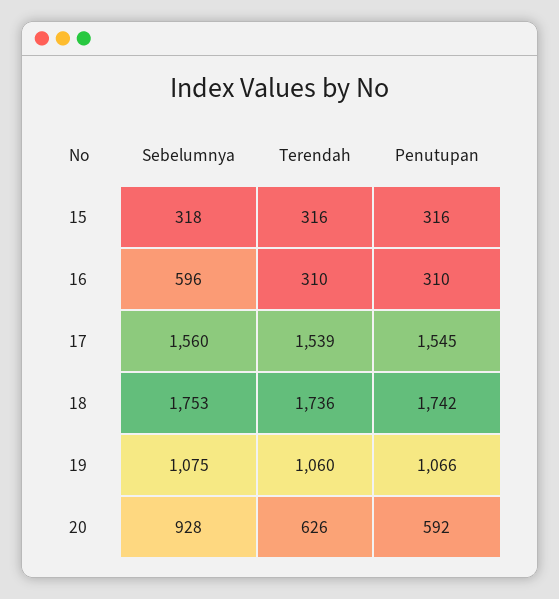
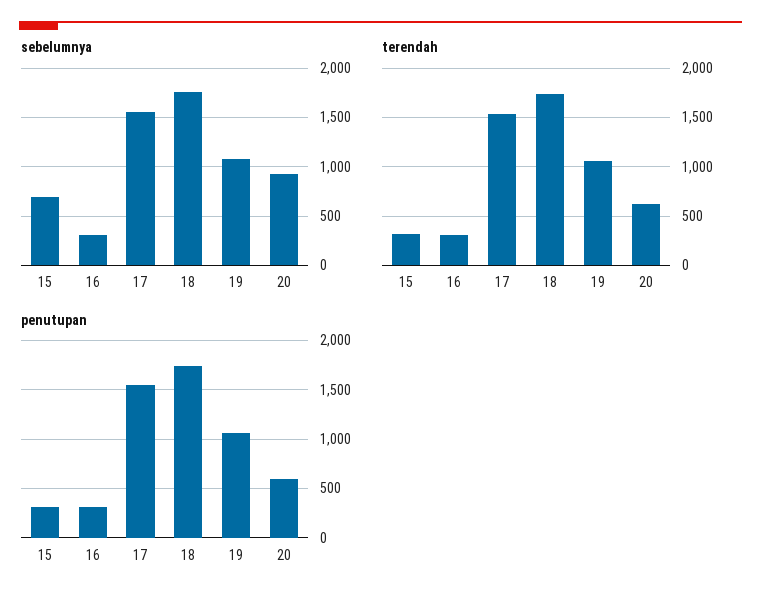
Sebelumnya, 15: 318 -> 700
Sebelumnya, 16: 596 -> 300

